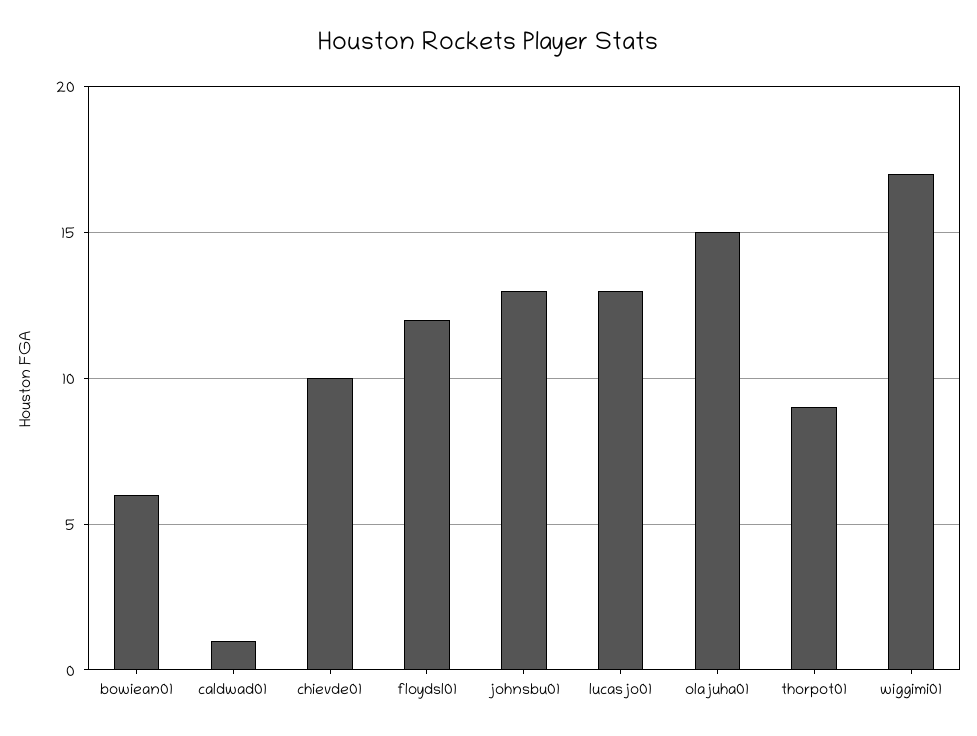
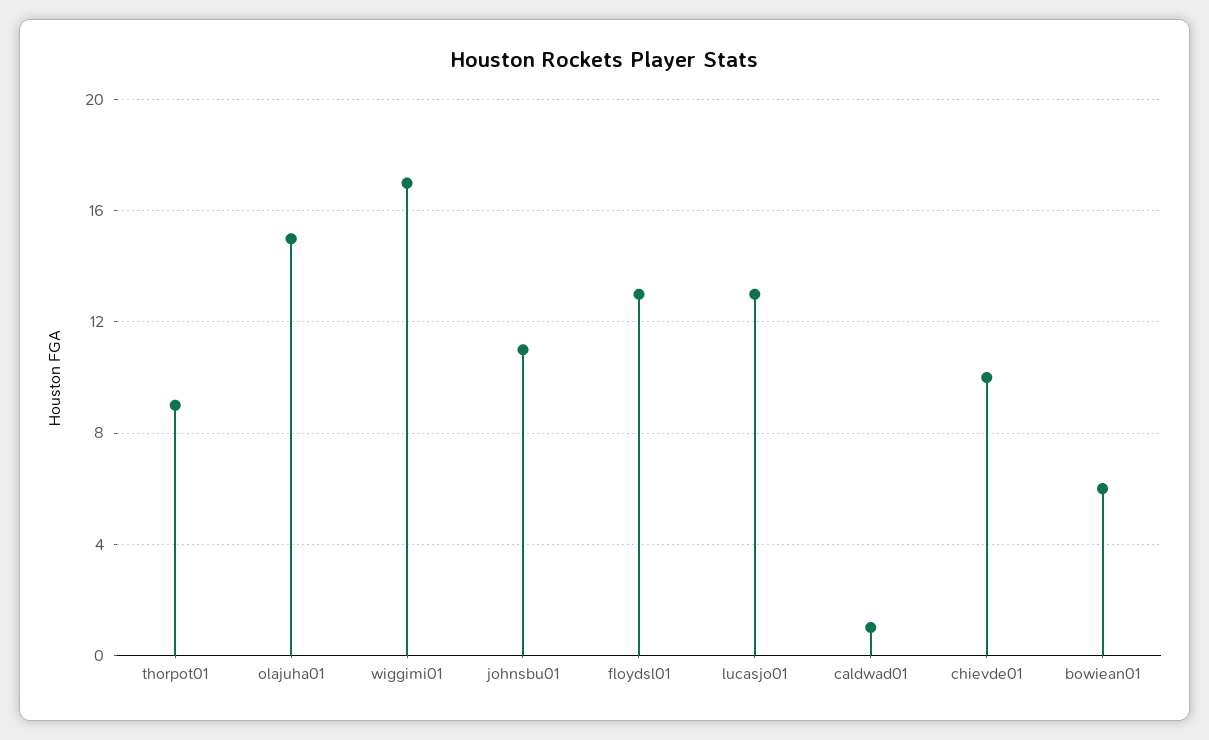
floydsl01: 12 -> 13
johnsbu01: 13 -> 11

